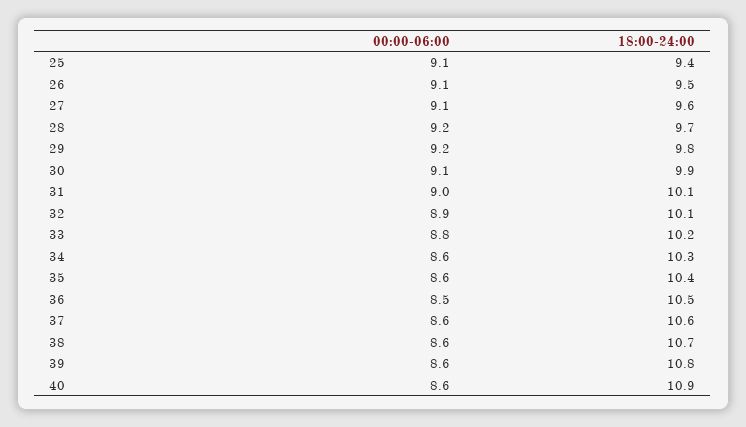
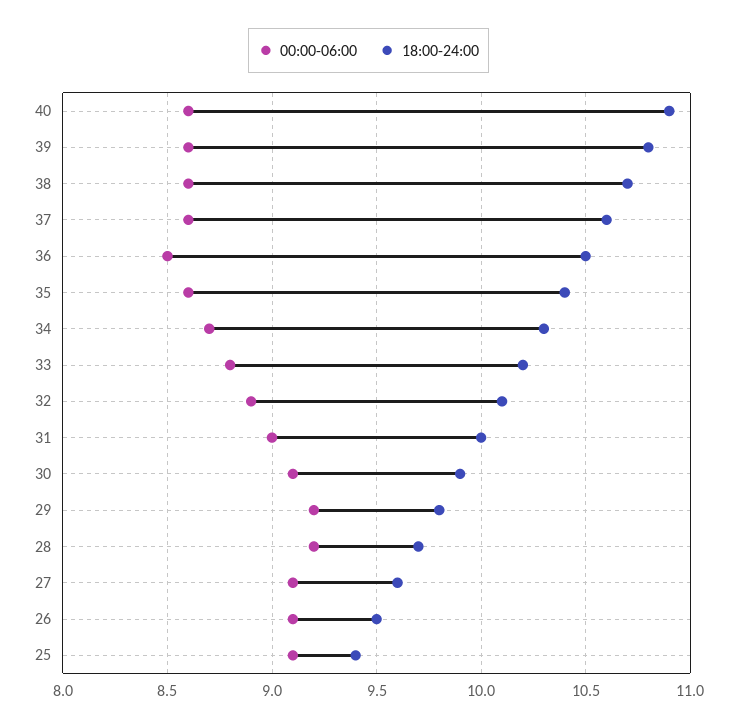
18:00-24:00, 31: 10.1 -> 10
00:00-06:00, 34: 8.6 -> 8.7

